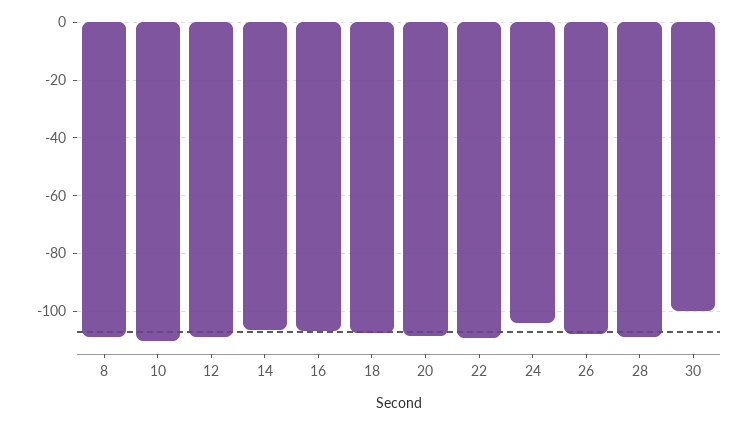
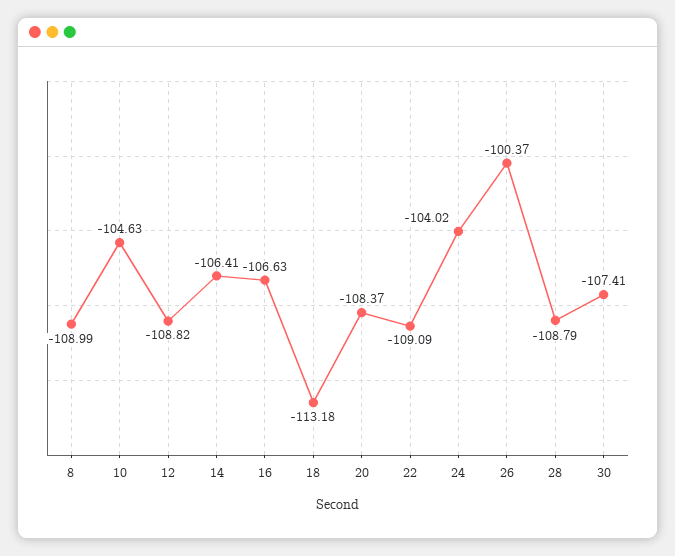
10: -110 -> -104.63
18: -107.5 -> -113.18
26: -107.5 -> -100.37
30: -100 -> -107.41

